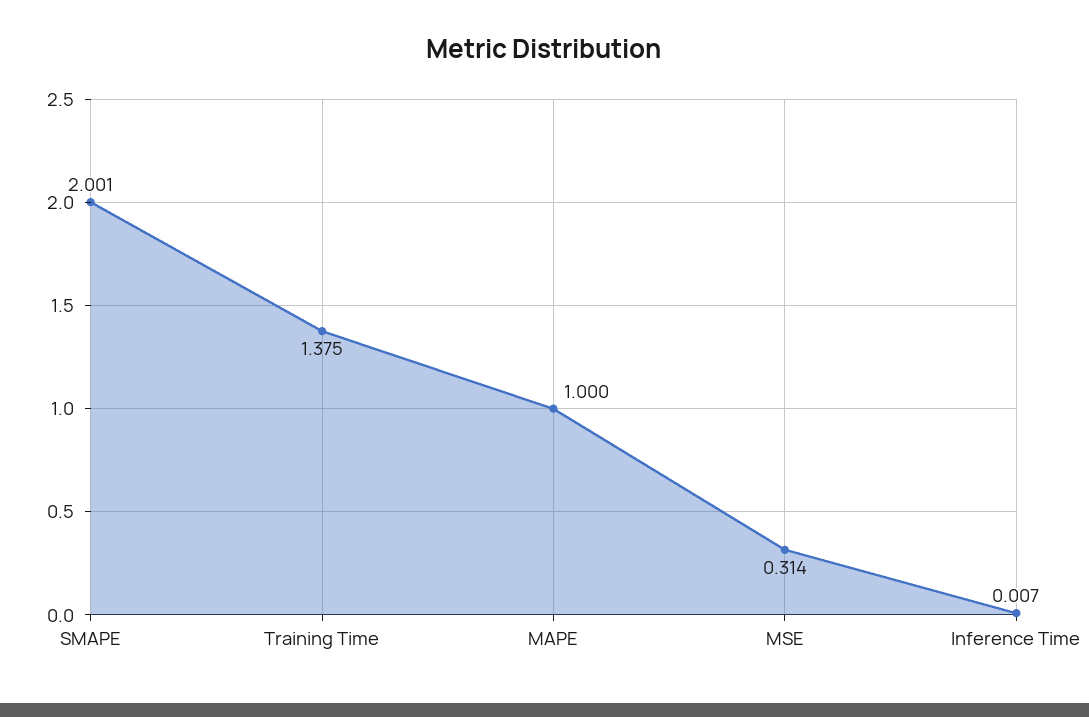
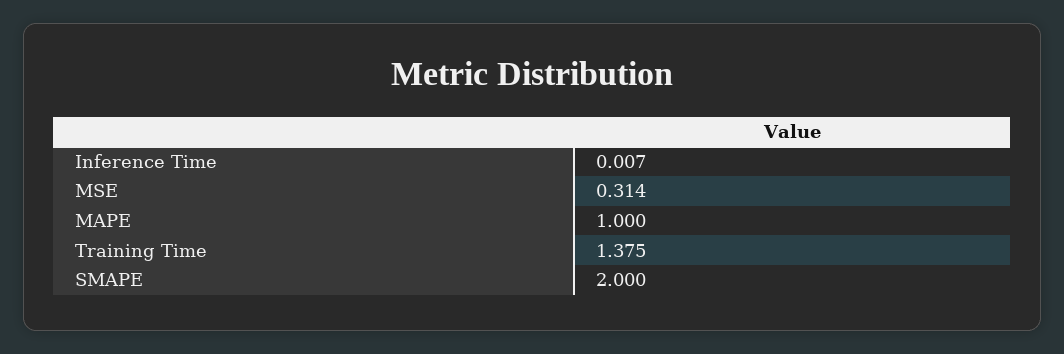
SMAPE: 2.001 -> 2

